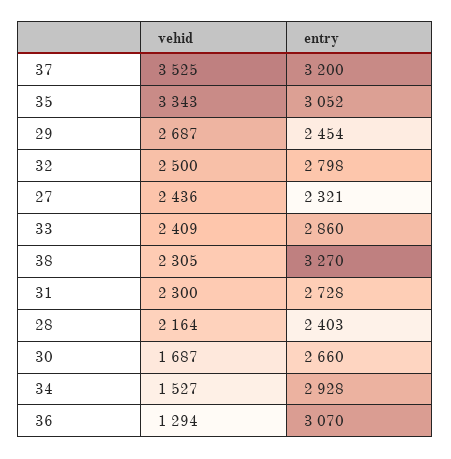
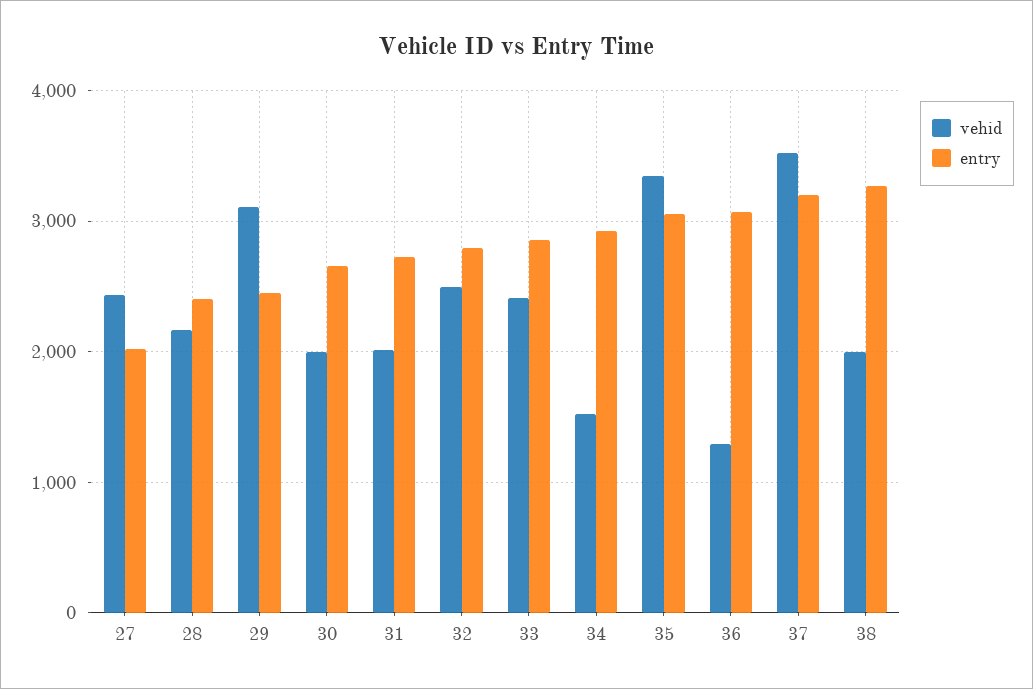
vehid, 29: 2687 -> 3100
entry, 27: 2321 -> 2000
vehid, 38: 2305 -> 2000
vehid, 31: 2300 -> 2000
vehid, 30: 1687 -> 2000

